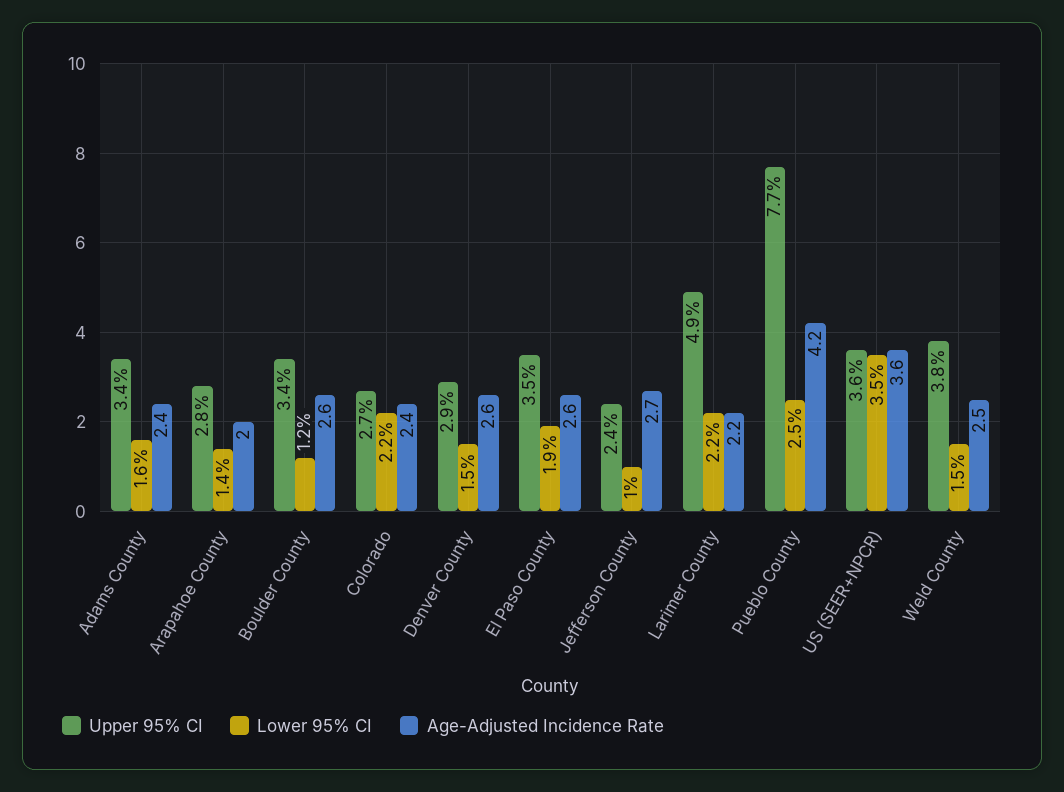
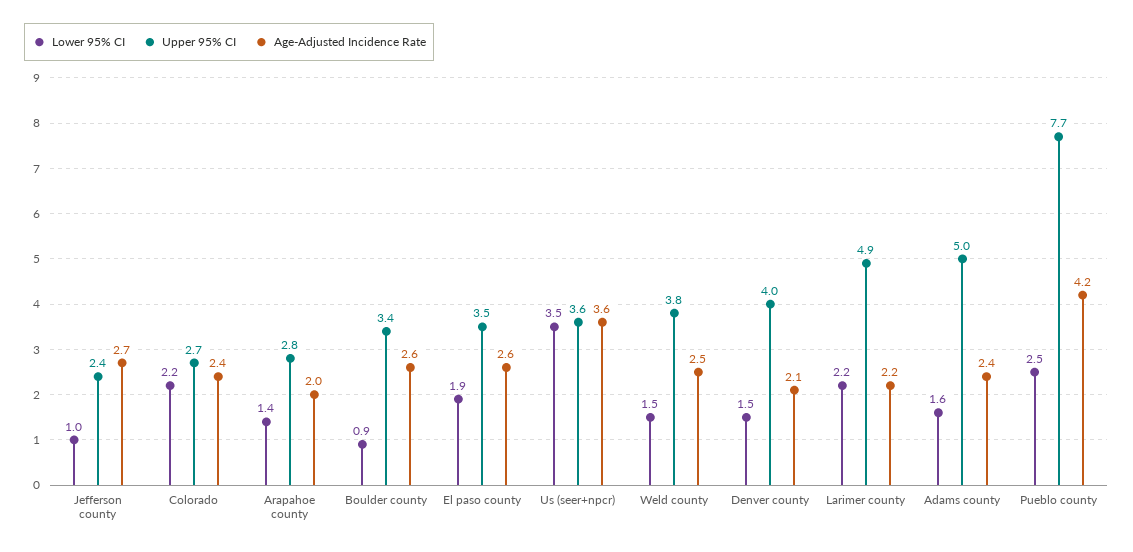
Upper 95% CI, Adams County: 3.4 -> 5
Lower 95% CI, Boulder County: 1.2 -> 0.9
Upper 95% CI, Denver County: 2.9 -> 4
Age-Adjusted Incidence Rate, Denver County: 2.6 -> 2.1

